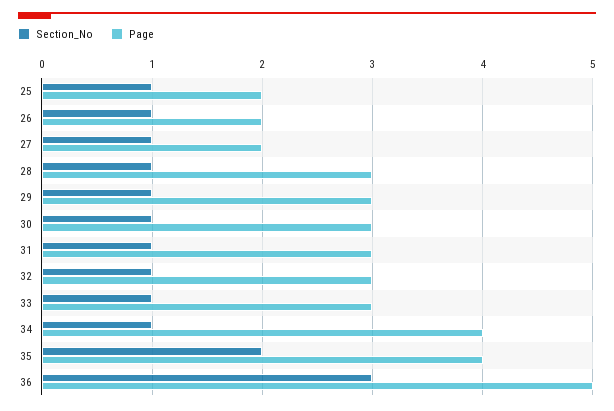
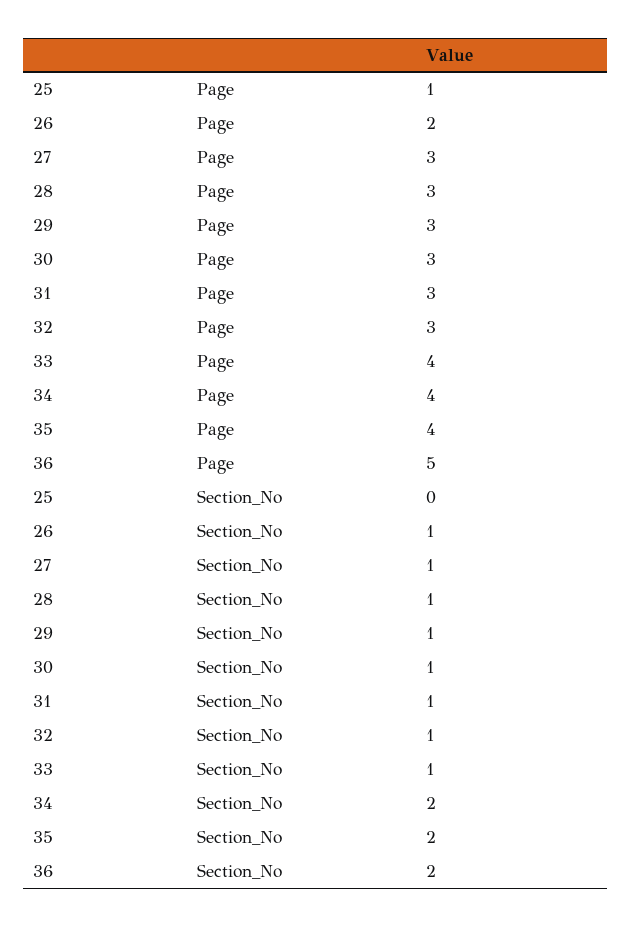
Section_No, 25: 1 -> 0
Page, 25: 2 -> 1
Page, 27: 2 -> 3
Page, 33: 3 -> 4
Section_No, 34: 1 -> 2
Section_No, 36: 3 -> 2

